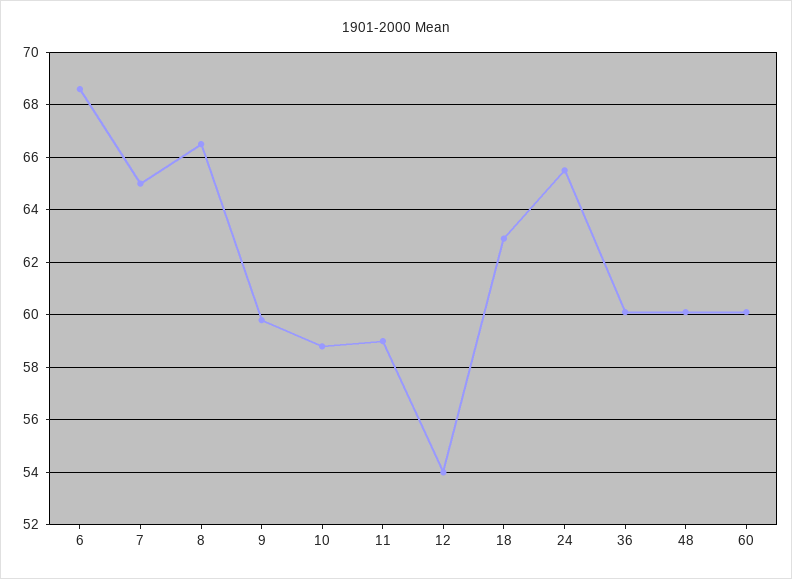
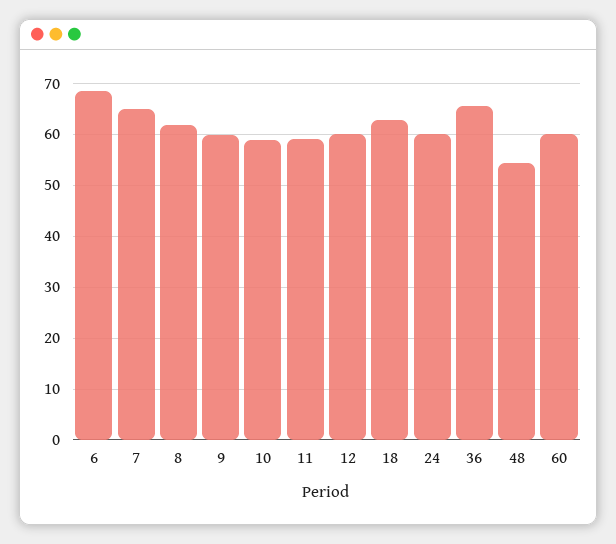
8: 66.5 -> 62
12: 54 -> 60
24: 65.5 -> 60
36: 60 -> 66
48: 60 -> 54

